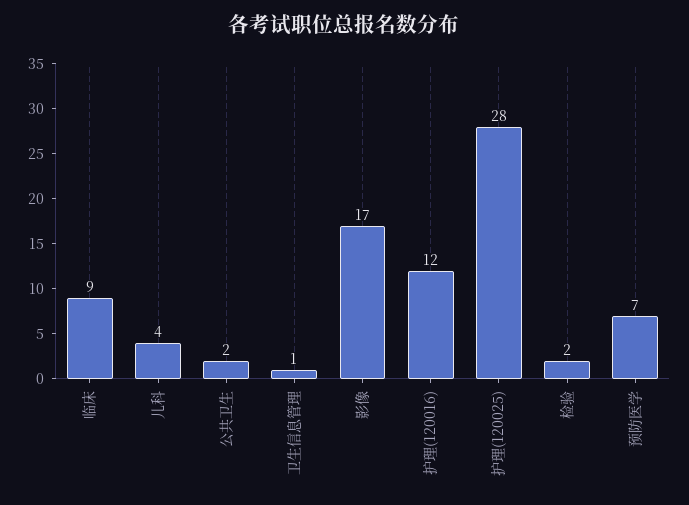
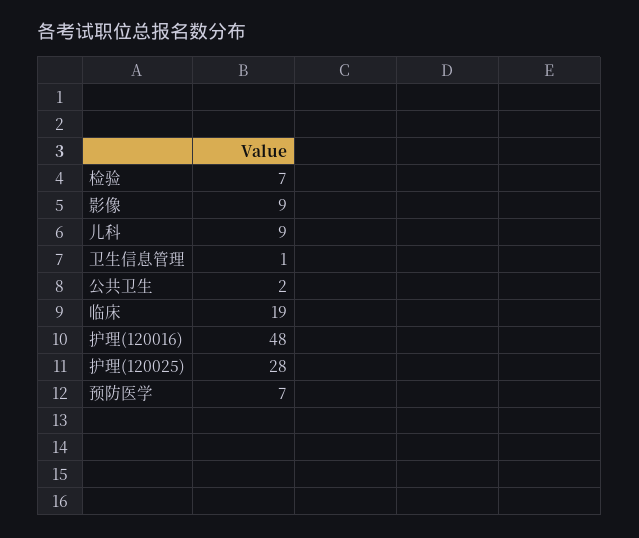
临床: 9 -> 19
儿科: 4 -> 9
影像: 17 -> 9
护理(120016): 12 -> 48
检验: 2 -> 7

